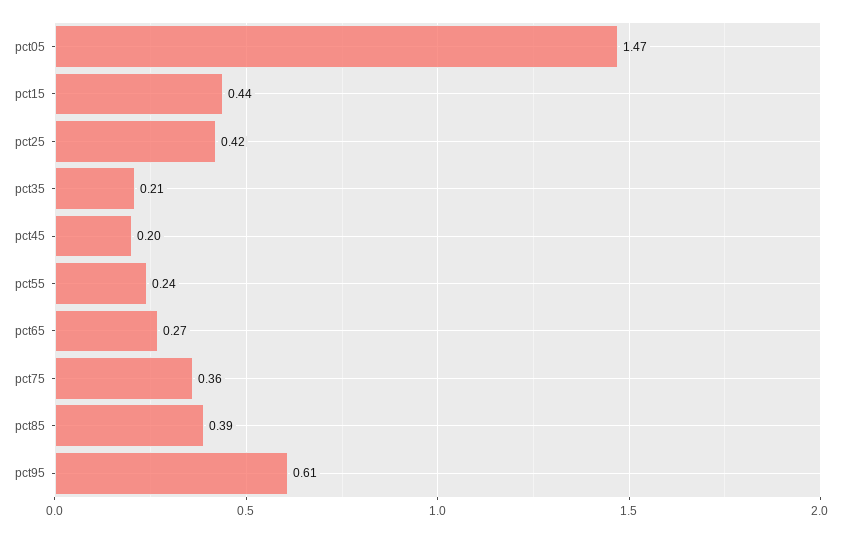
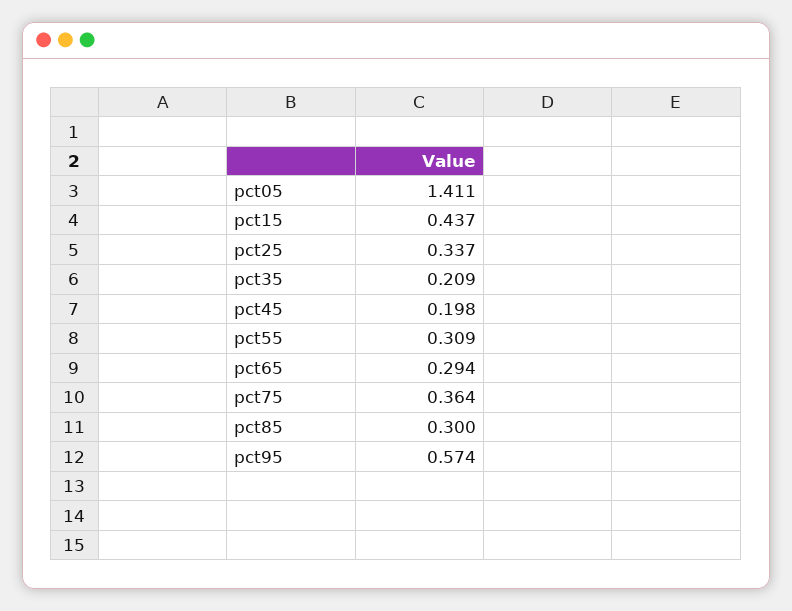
pct05: 1.47 -> 1.411
pct25: 0.42 -> 0.337
pct55: 0.24 -> 0.309
pct65: 0.27 -> 0.294
pct85: 0.39 -> 0.3
pct95: 0.61 -> 0.574

